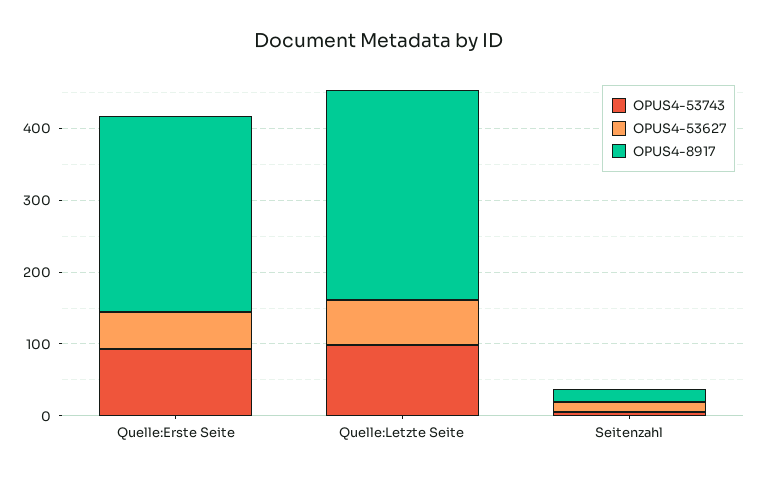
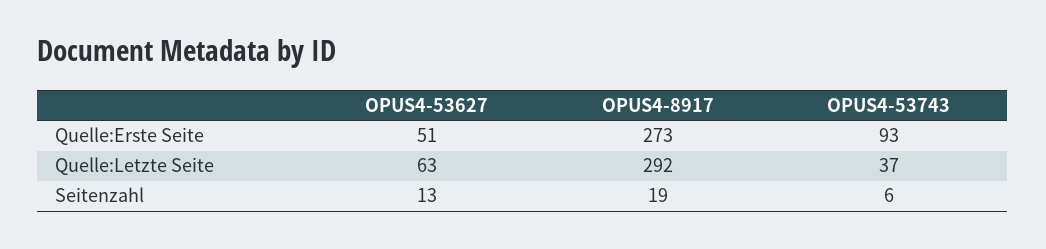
OPUS4-53743, Quelle:Letzte Seite: 100 -> 37

